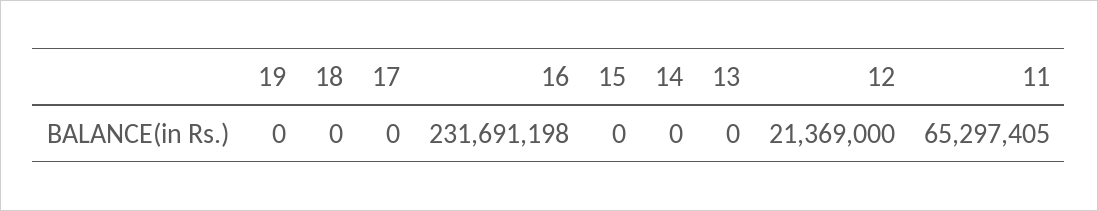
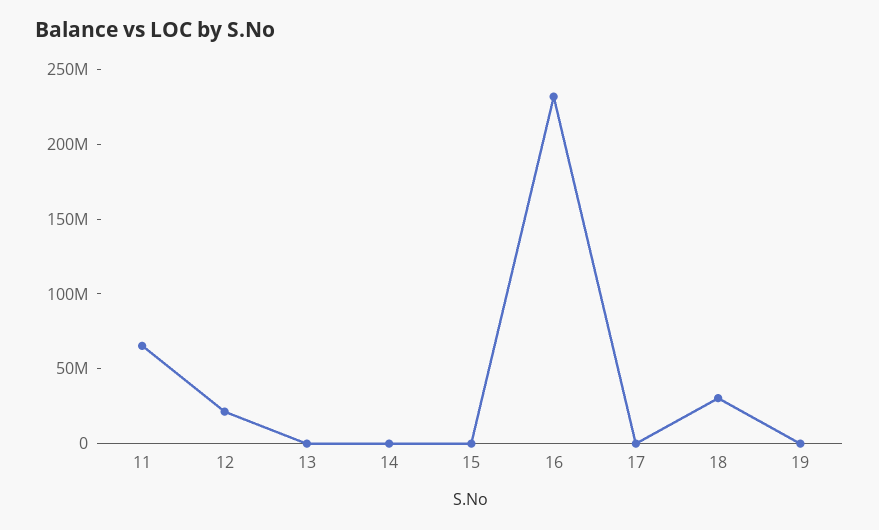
18: 0 -> 30000000

